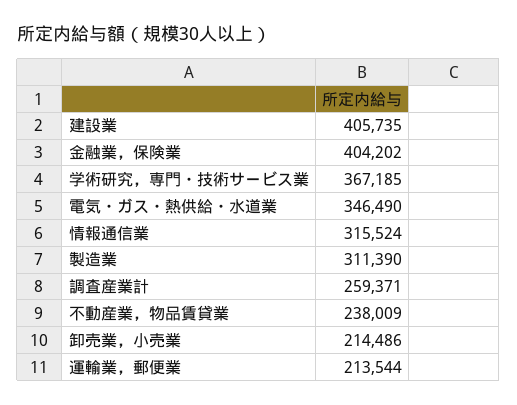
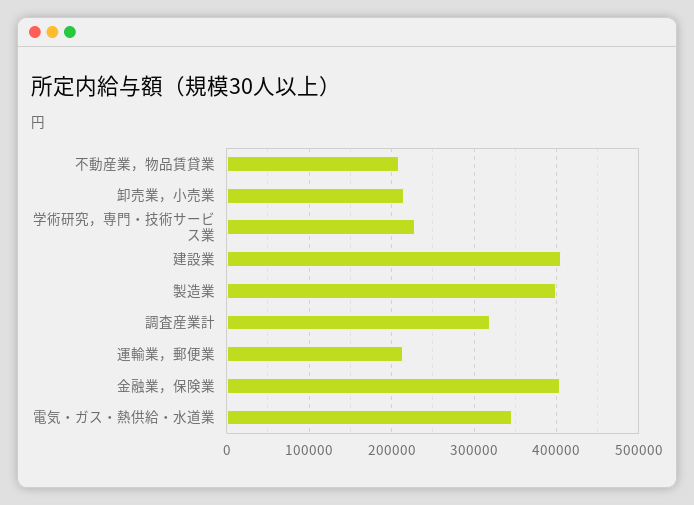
学術研究，専門・技術サービス業: 367185 -> 230000
情報通信業: 315524 -> none
製造業: 311390 -> 400000
調査産業計: 259371 -> 320000
不動産業，物品賃貸業: 238009 -> 210000

